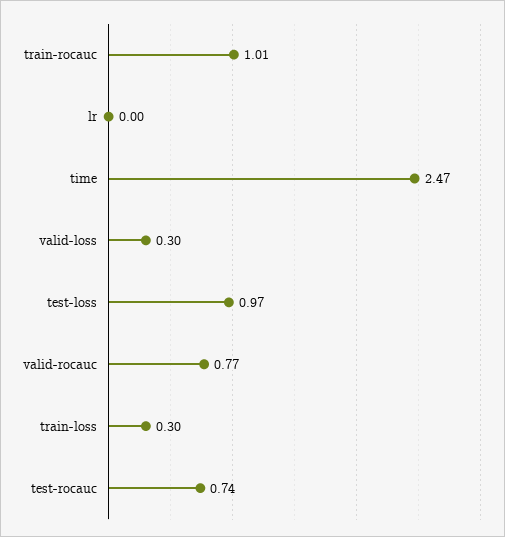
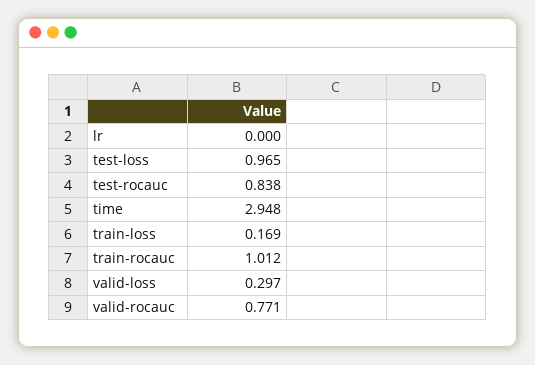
time: 2.47 -> 2.948
train-loss: 0.3 -> 0.169
test-rocauc: 0.74 -> 0.838

